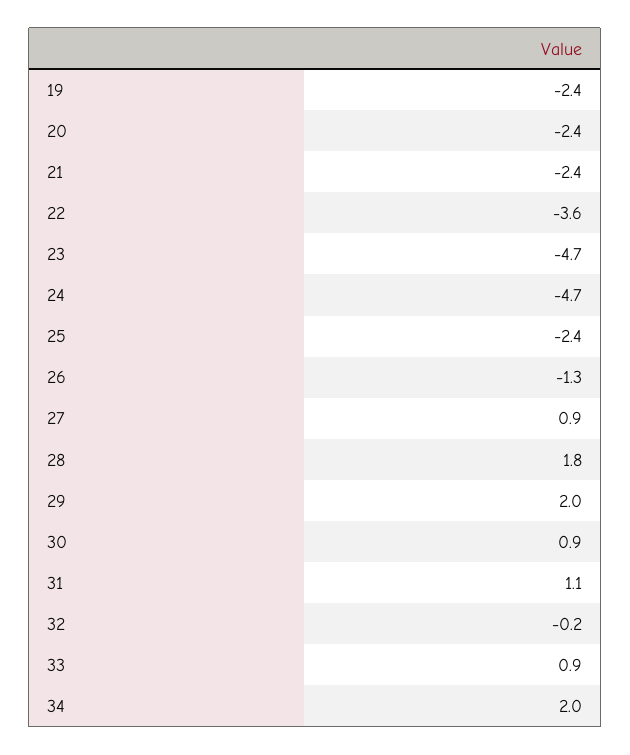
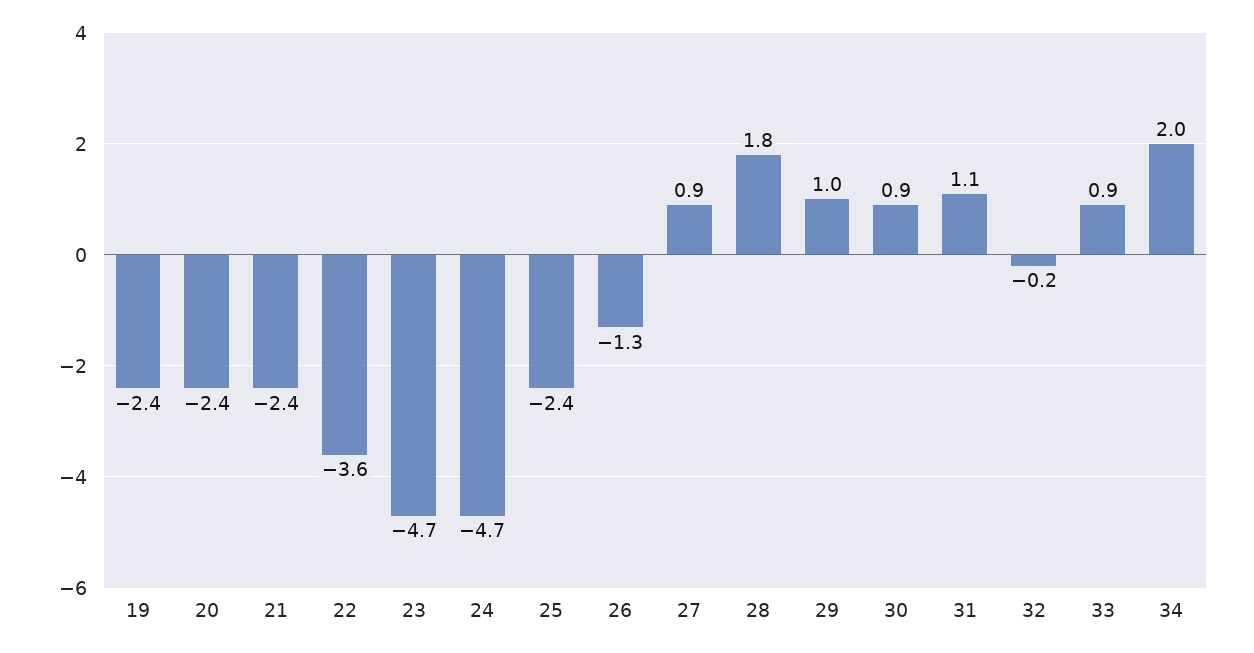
29: 2 -> 1

